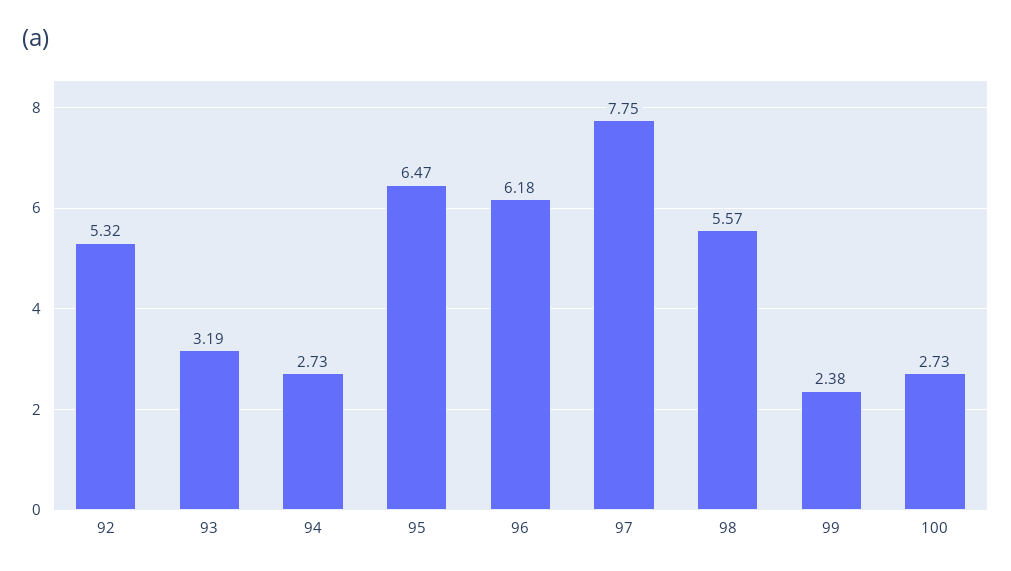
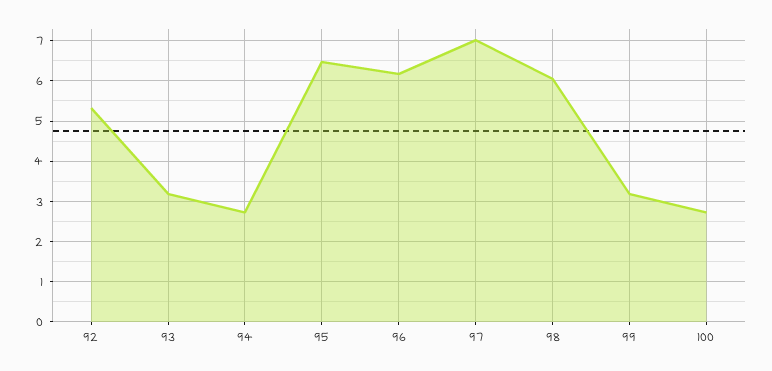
97: 7.75 -> 7
98: 5.57 -> 6
99: 2.38 -> 3.2

